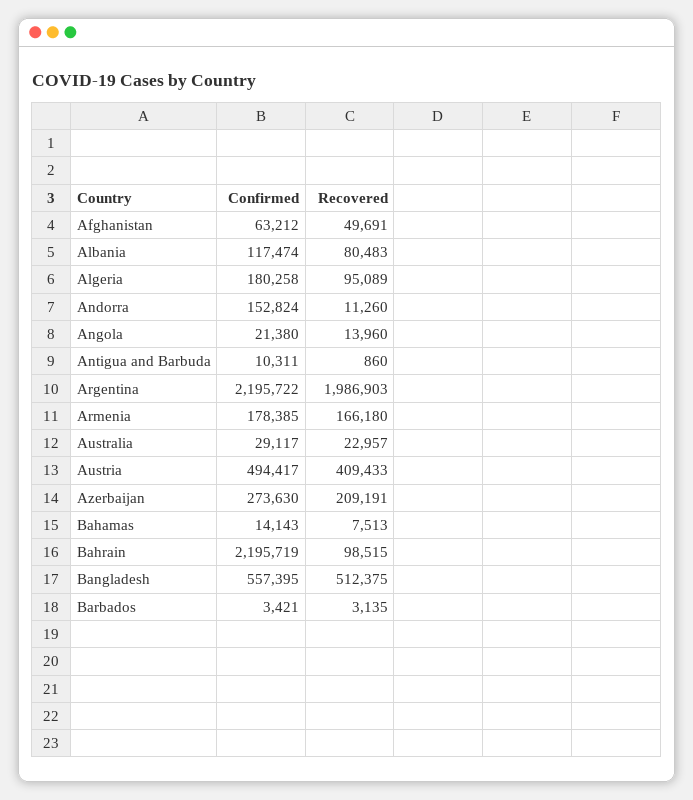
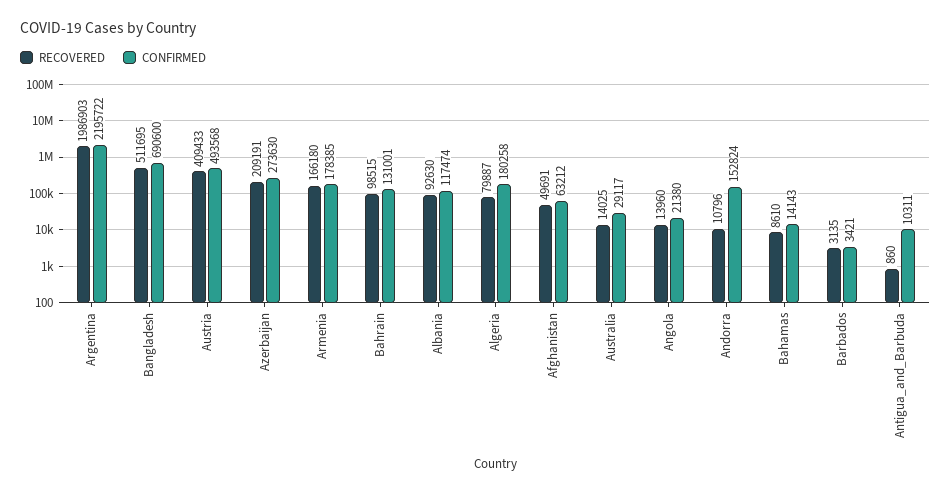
Recovered, Albania: 80483 -> 92630
Recovered, Algeria: 95089 -> 79887
Recovered, Andorra: 11260 -> 10796
Recovered, Australia: 22957 -> 14025
Confirmed, Austria: 494417 -> 493568
Recovered, Bahamas: 7513 -> 8610
Confirmed, Bahrain: 2195719 -> 131001
Confirmed, Bangladesh: 557395 -> 690600
Recovered, Bangladesh: 512375 -> 511695

